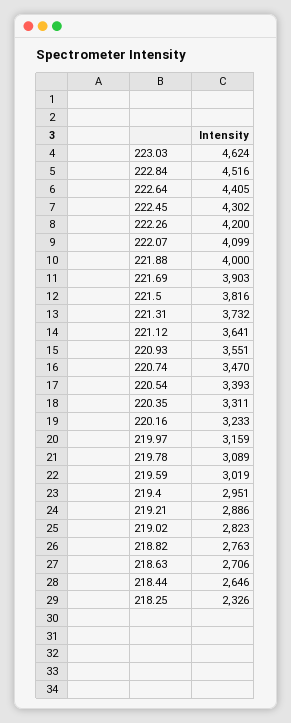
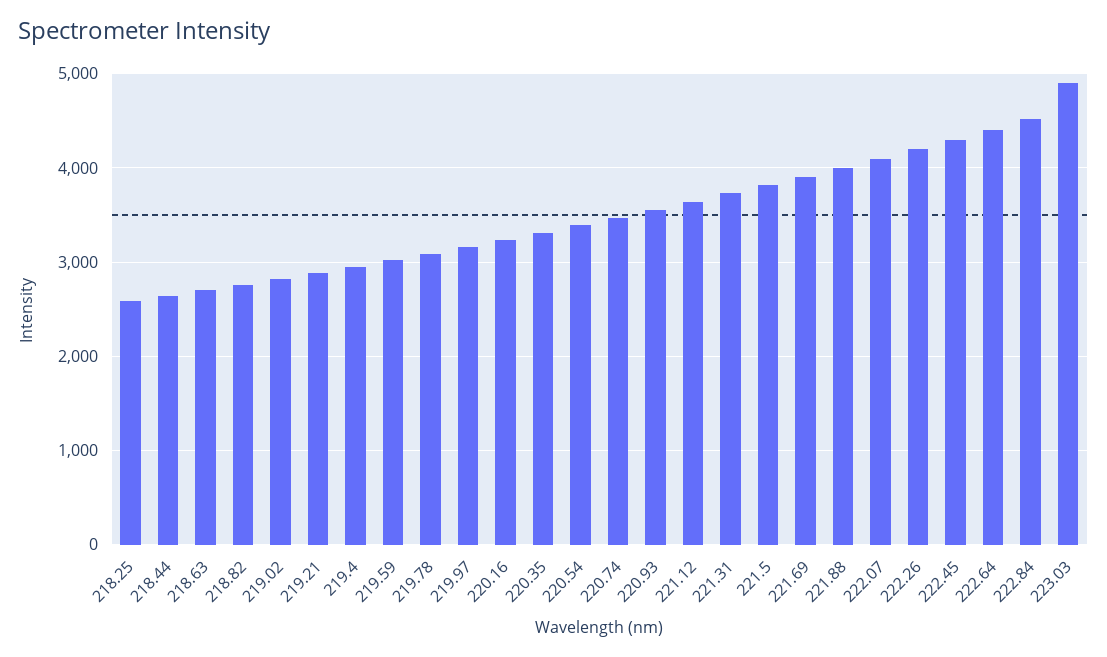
223.03: 4624 -> 4900
218.25: 2326 -> 2600

